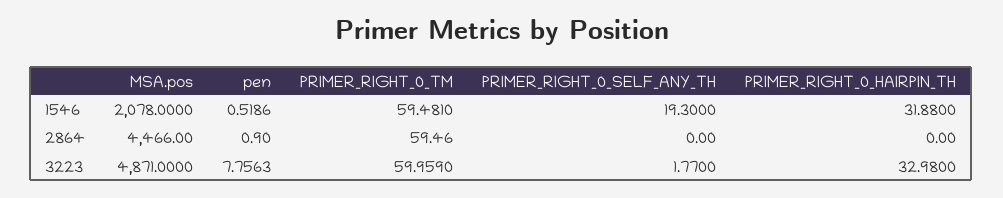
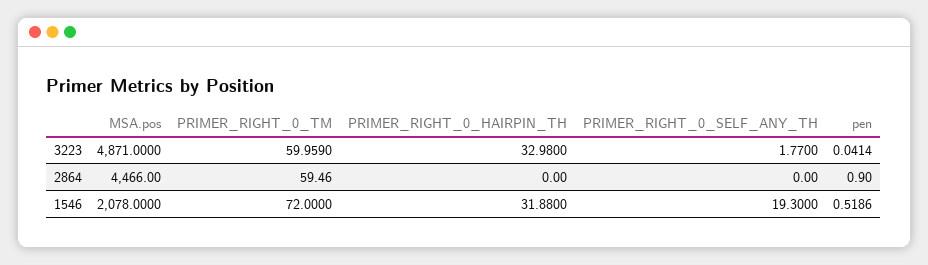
PRIMER_RIGHT_0_TM, 1546: 59.481 -> 72
pen, 3223: 7.7563 -> 0.0414

